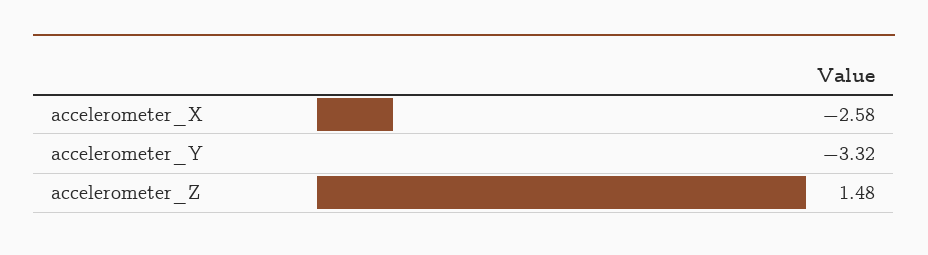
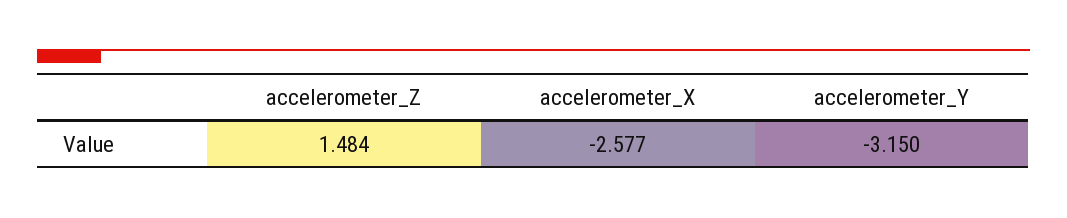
accelerometer_Y: -3.32 -> -3.15

